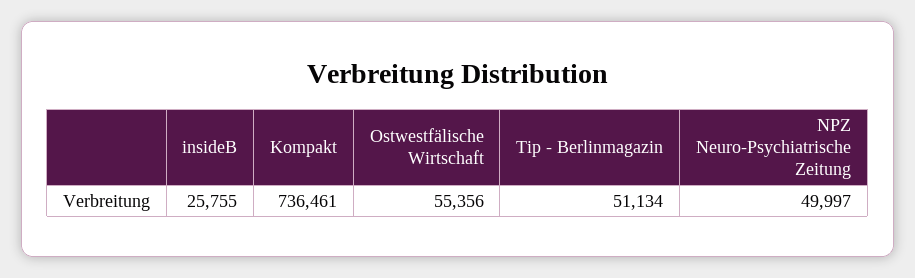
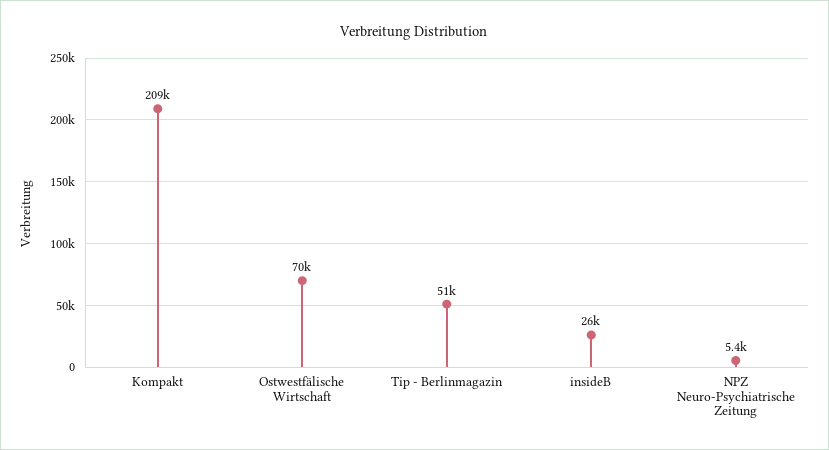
Kompakt: 736461 -> 209000
Ostwestfälische Wirtschaft: 55356 -> 70000
NPZ Neuro-Psychiatrische Zeitung: 49997 -> 5400

